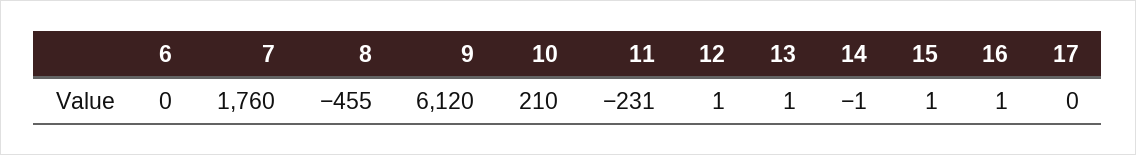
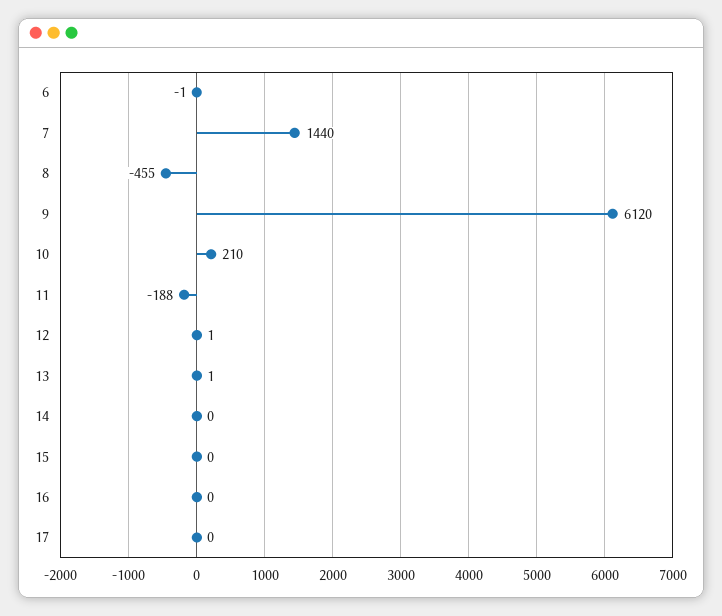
6: 0 -> -1
7: 1760 -> 1440
11: -231 -> -188
14: -1 -> 0
15: 1 -> 0
16: 1 -> 0

